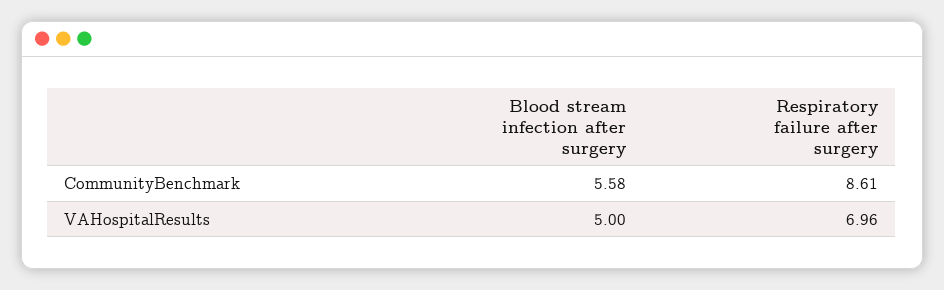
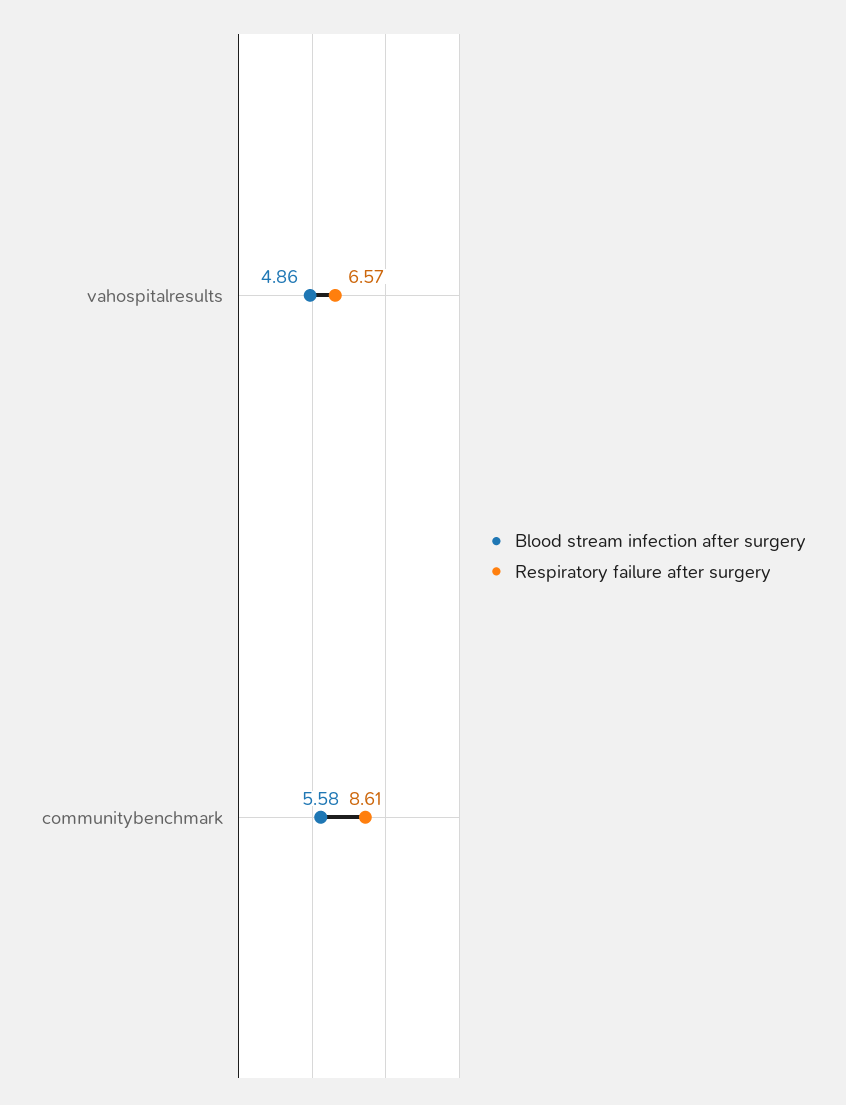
Blood stream infection after surgery, VAHospitalResults: 5 -> 4.86
Respiratory failure after surgery, VAHospitalResults: 6.96 -> 6.57

